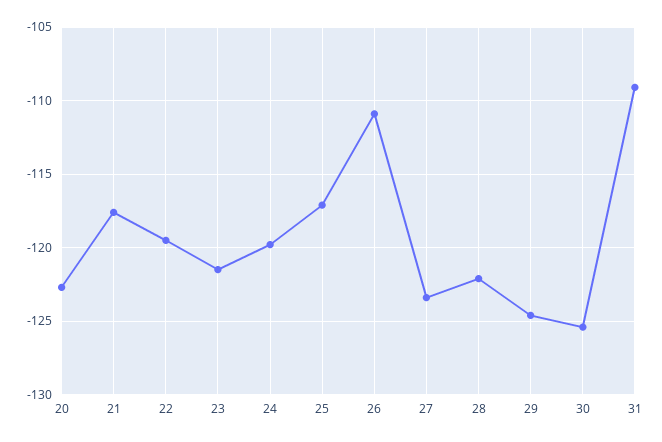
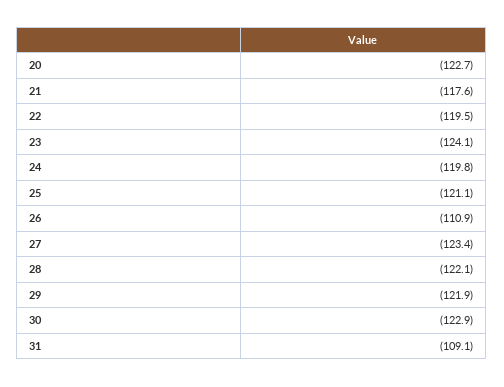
23: -121.5 -> -124.1
25: -117 -> -121.1
29: -124.5 -> -121.9
30: -125.5 -> -122.9

